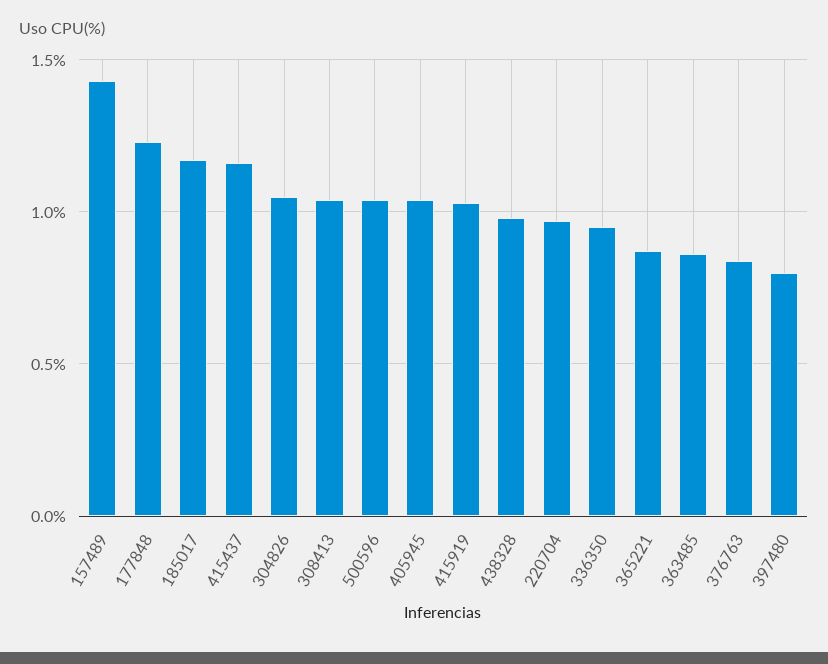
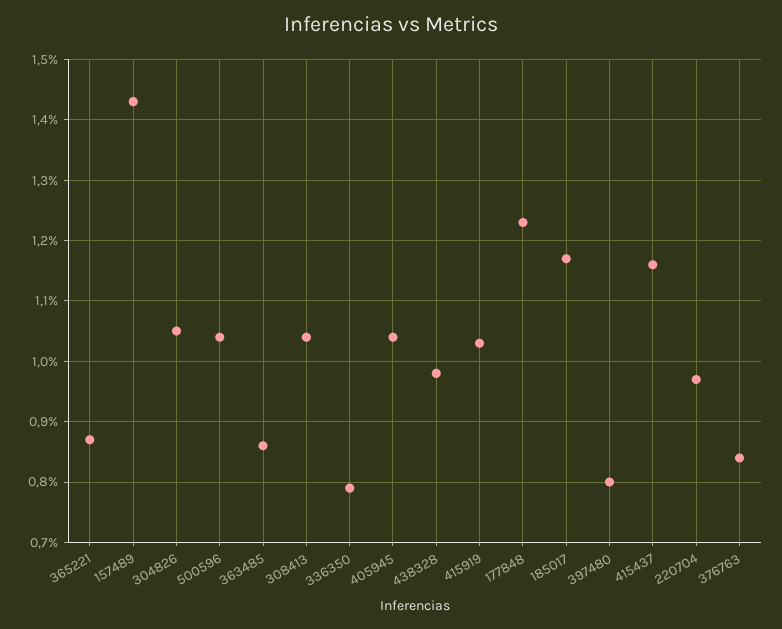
336350: 0.95 -> 0.79

